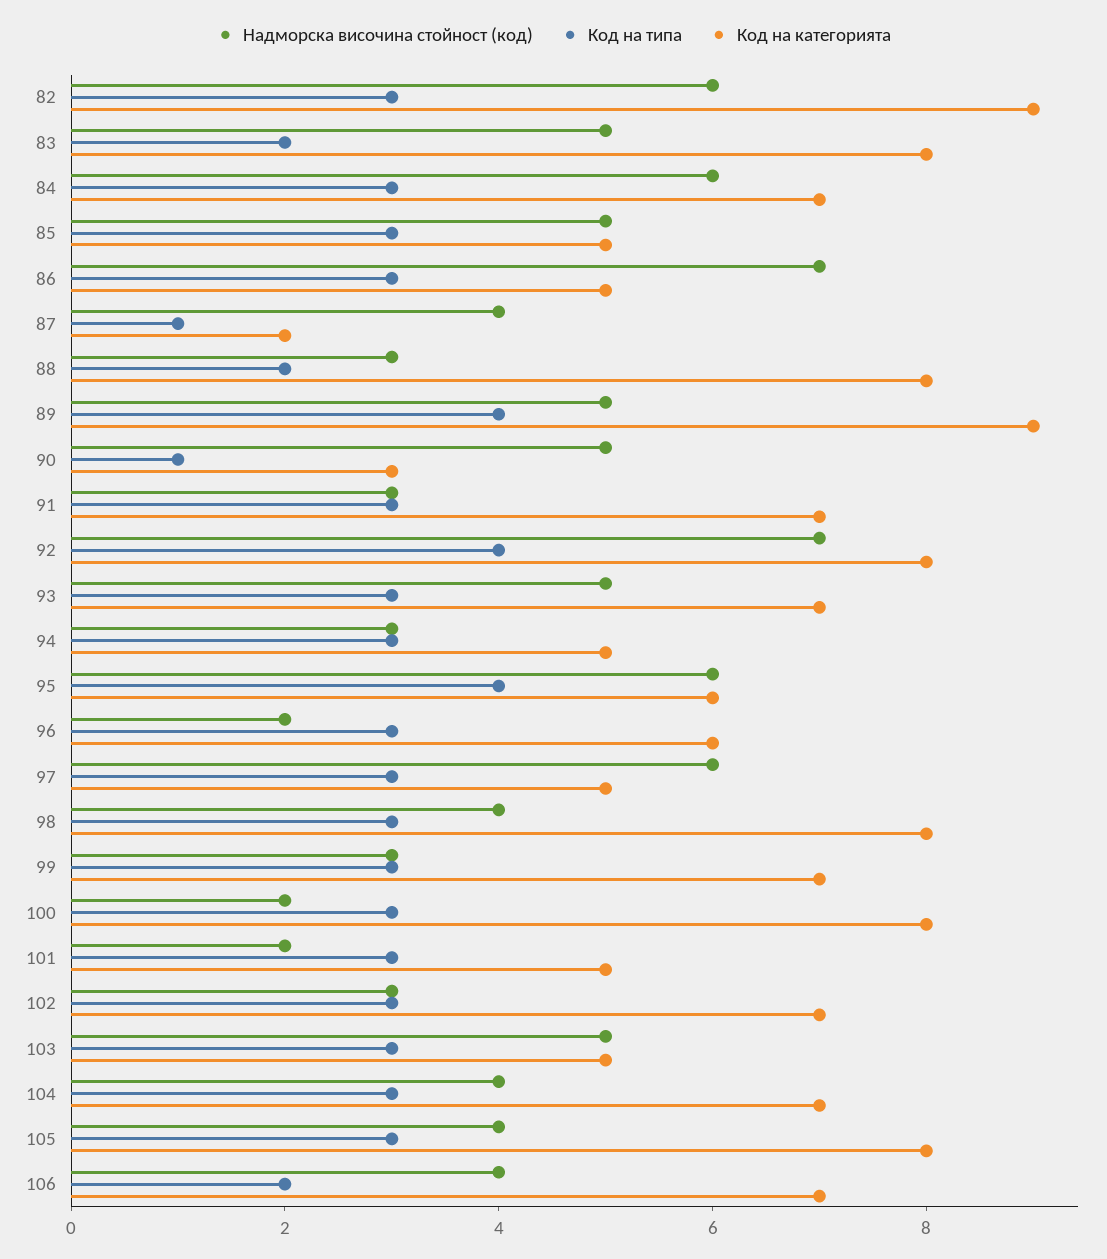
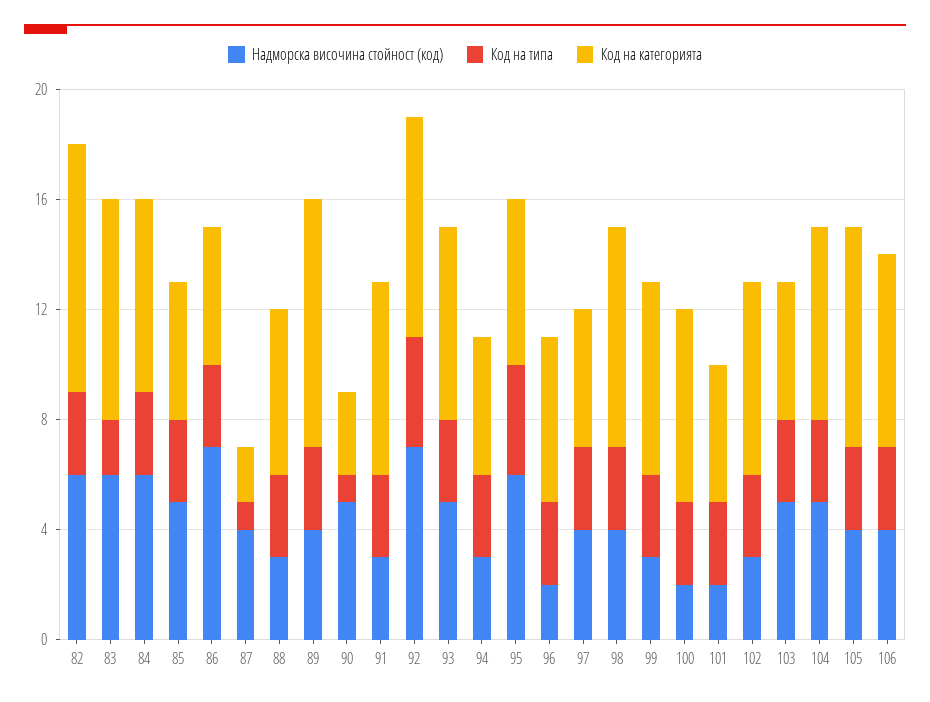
Надморска височина стойност (код), 83: 5 -> 6
Код на типа, 88: 2 -> 3
Код на категорията, 88: 8 -> 6
Надморска височина стойност (код), 89: 5 -> 4
Код на типа, 89: 4 -> 3
Надморска височина стойност (код), 97: 6 -> 4
Код на категорията, 100: 8 -> 7
Надморска височина стойност (код), 104: 4 -> 5
Код на типа, 106: 2 -> 3

